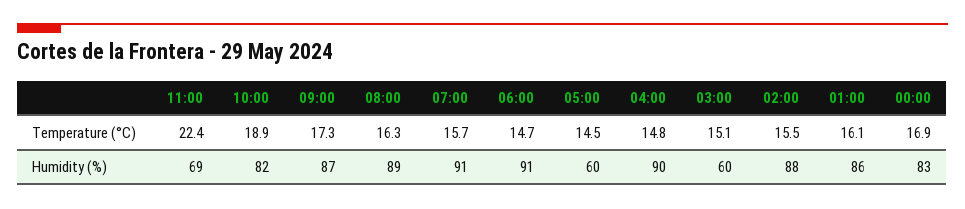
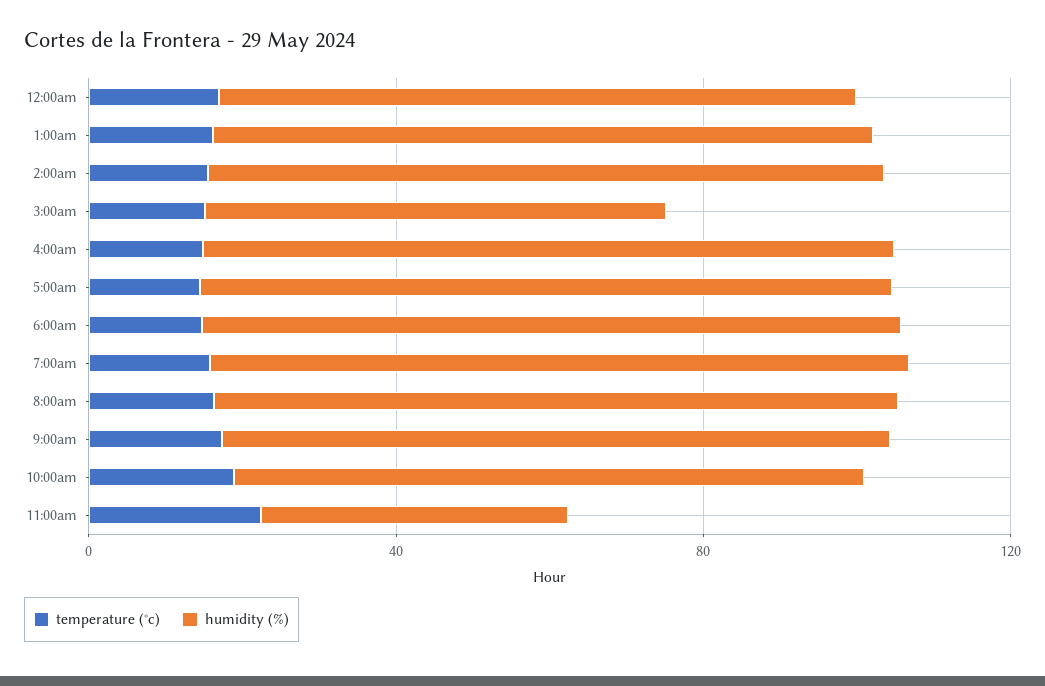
Humidity (%), 11:00: 69 -> 40
Humidity (%), 05:00: 60 -> 90

